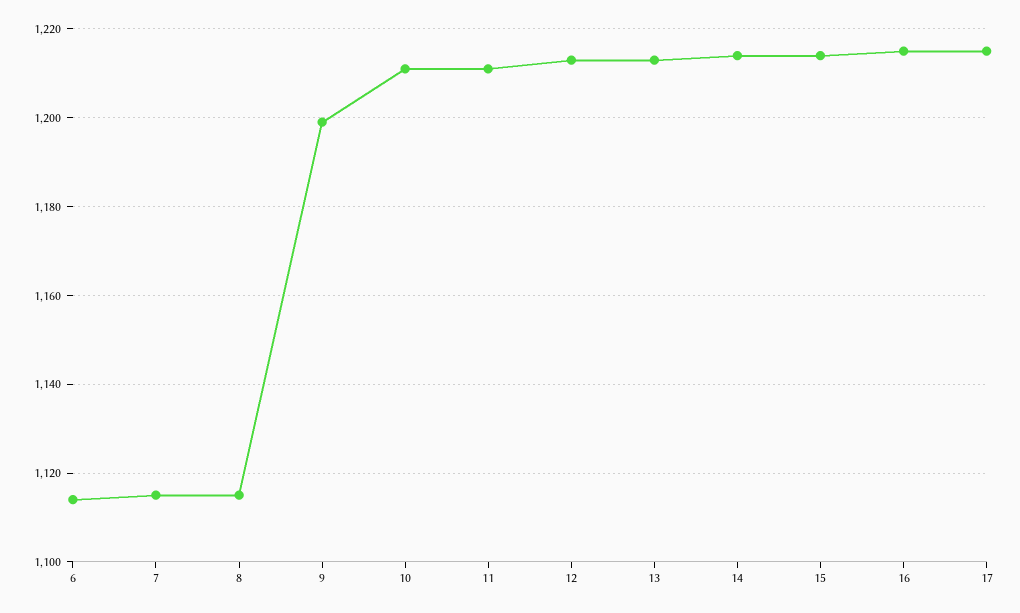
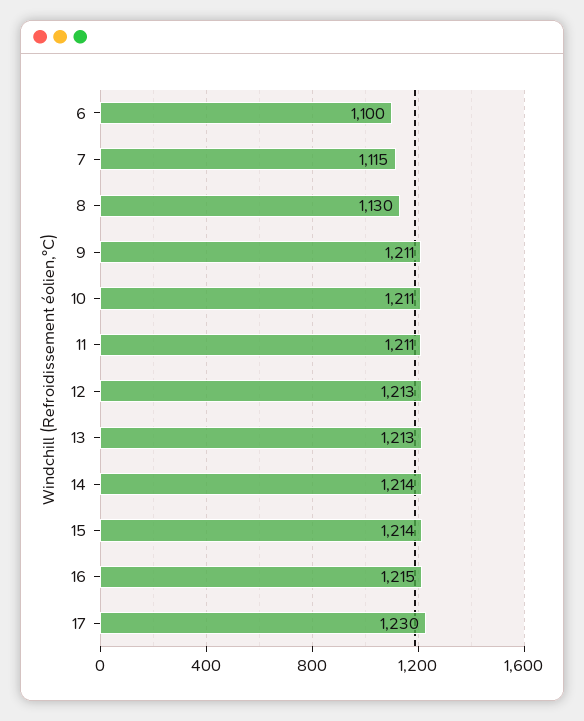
6: 1115 -> 1100
8: 1115 -> 1130
9: 1200 -> 1211
17: 1215 -> 1230

